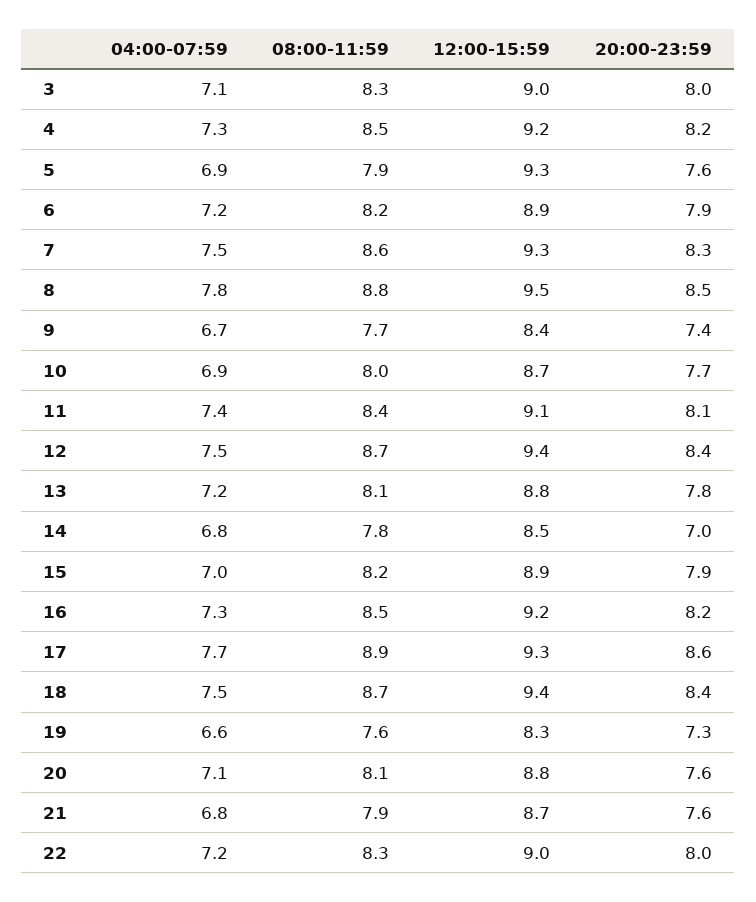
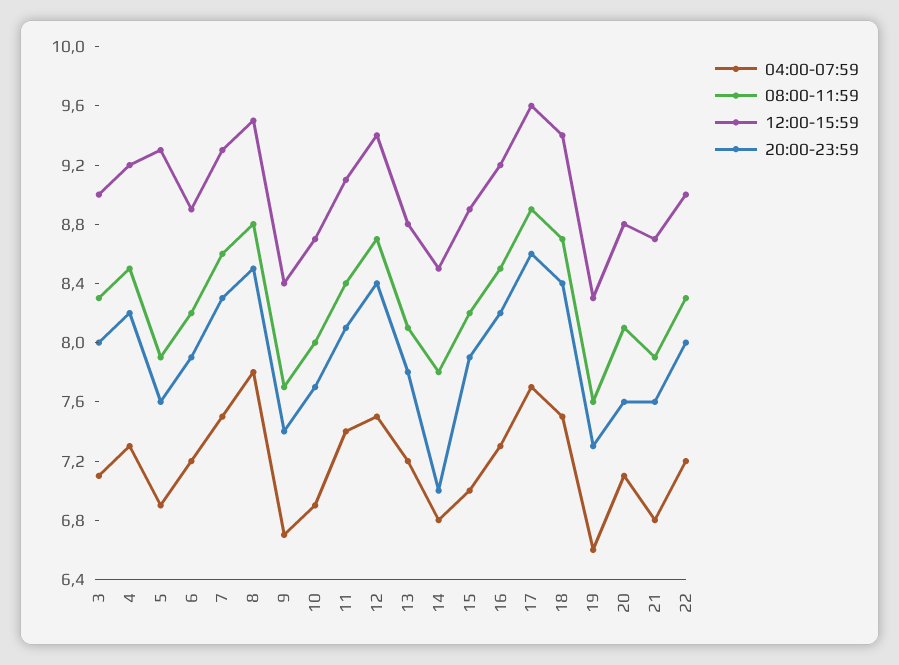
12:00-15:59, 17: 9.3 -> 9.6

